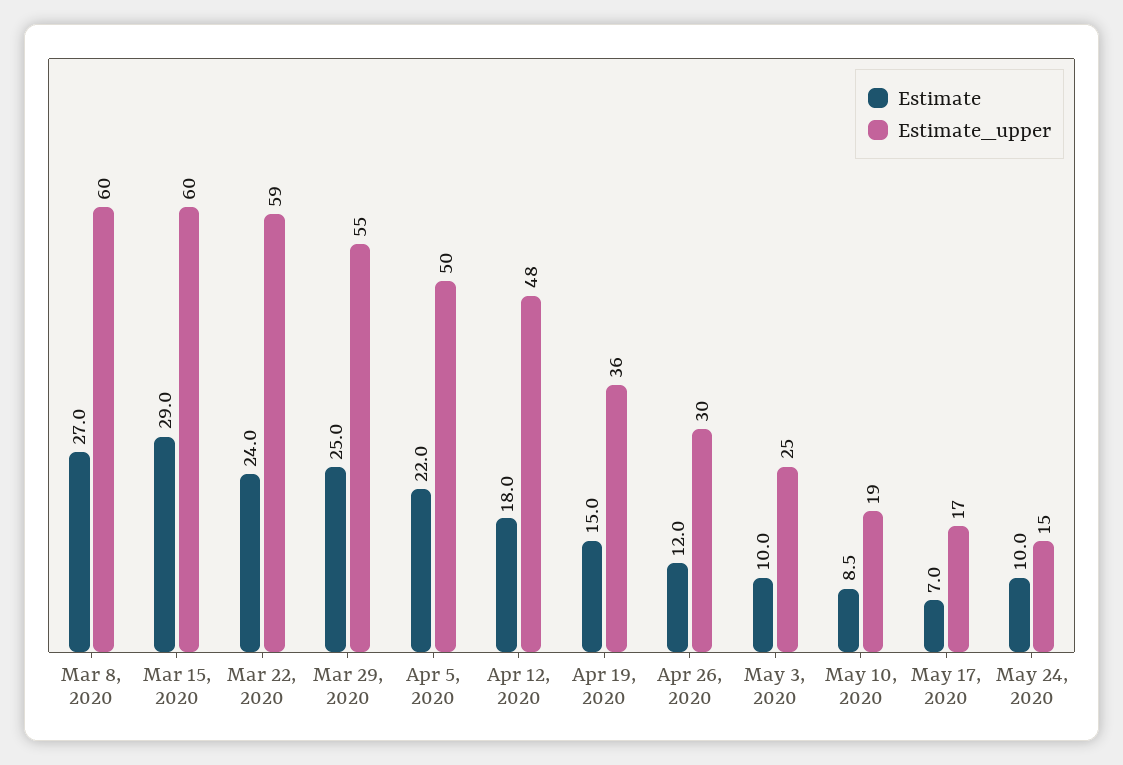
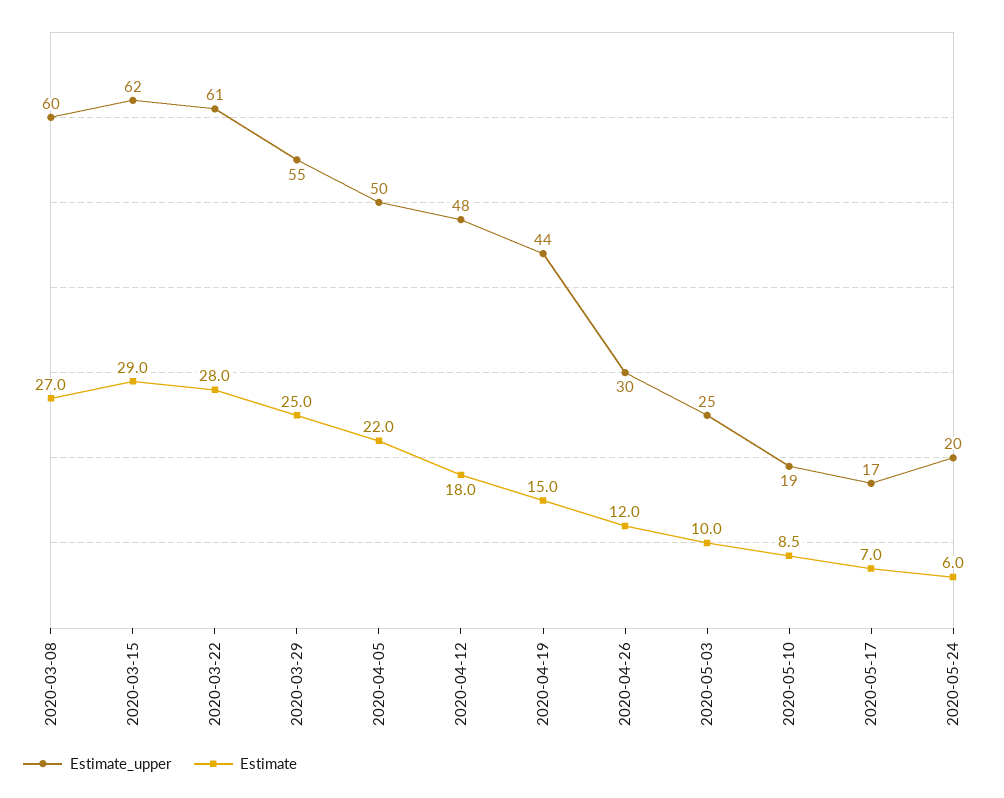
Estimate_upper, Mar 15, 2020: 60 -> 62
Estimate, Mar 22, 2020: 24 -> 28
Estimate_upper, Mar 22, 2020: 59 -> 61
Estimate_upper, Apr 19, 2020: 36 -> 44
Estimate, May 24, 2020: 10 -> 6
Estimate_upper, May 24, 2020: 15 -> 20

